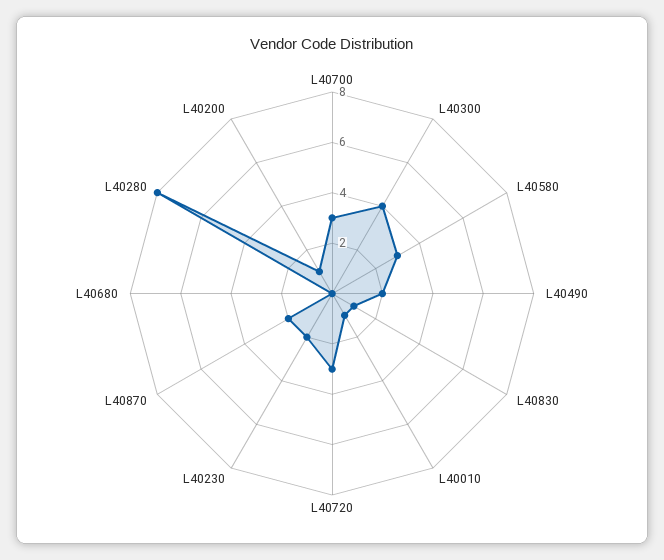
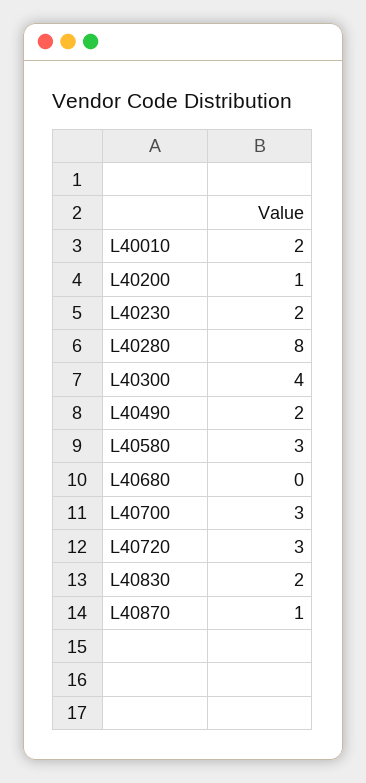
L40830: 1 -> 2
L40010: 1 -> 2
L40870: 2 -> 1

